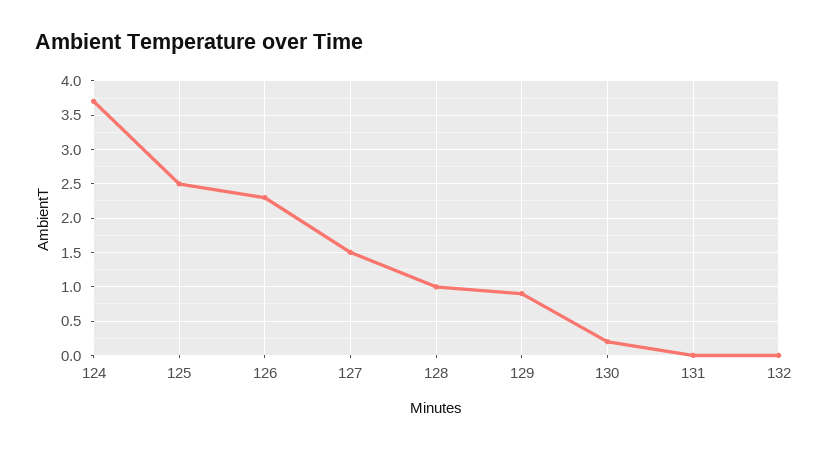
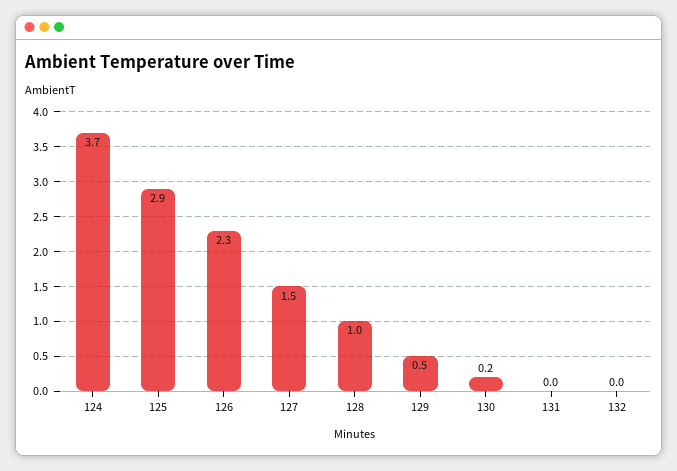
125: 2.5 -> 2.9
129: 0.9 -> 0.5

